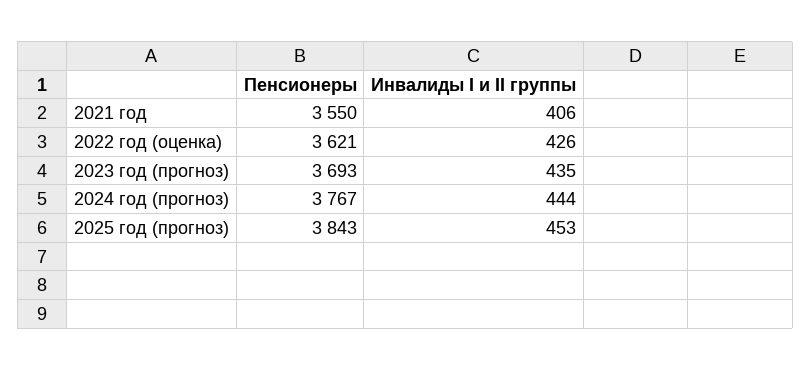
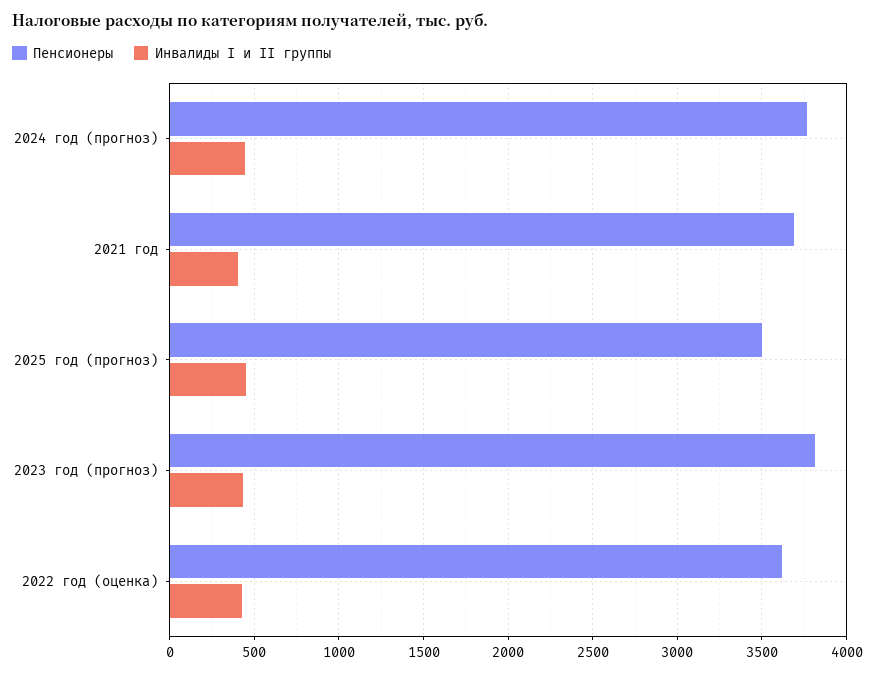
Пенсионеры, 2021 год: 3550 -> 3700
Пенсионеры, 2023 год (прогноз): 3693 -> 3800
Пенсионеры, 2025 год (прогноз): 3843 -> 3500

